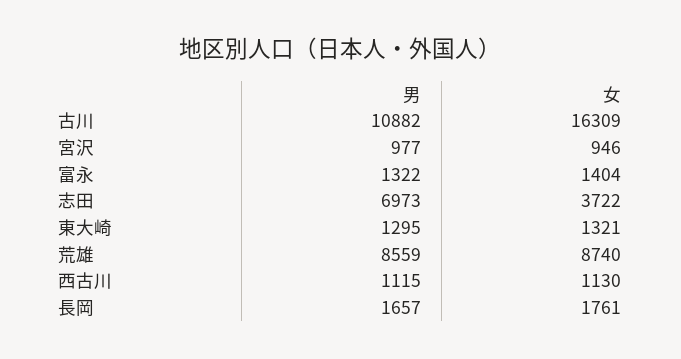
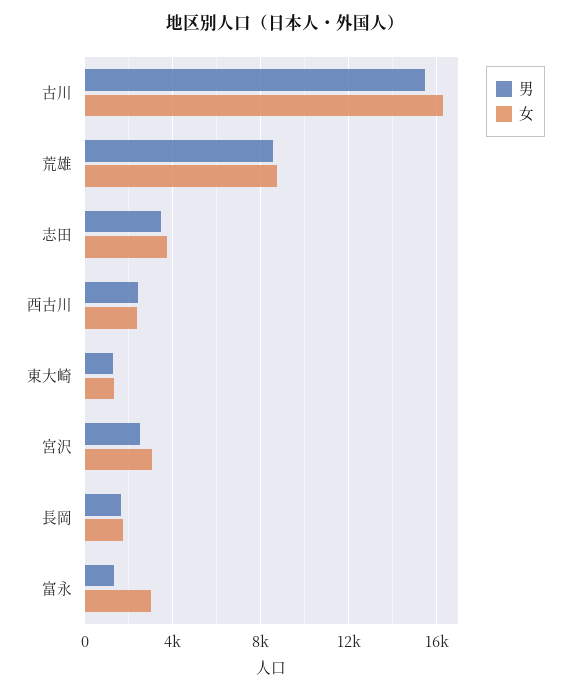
男, 古川: 10882 -> 15500
男, 宮沢: 977 -> 2500
女, 宮沢: 946 -> 3000
女, 富永: 1404 -> 3000
男, 志田: 6973 -> 3500
男, 西古川: 1115 -> 2500
女, 西古川: 1130 -> 2500

